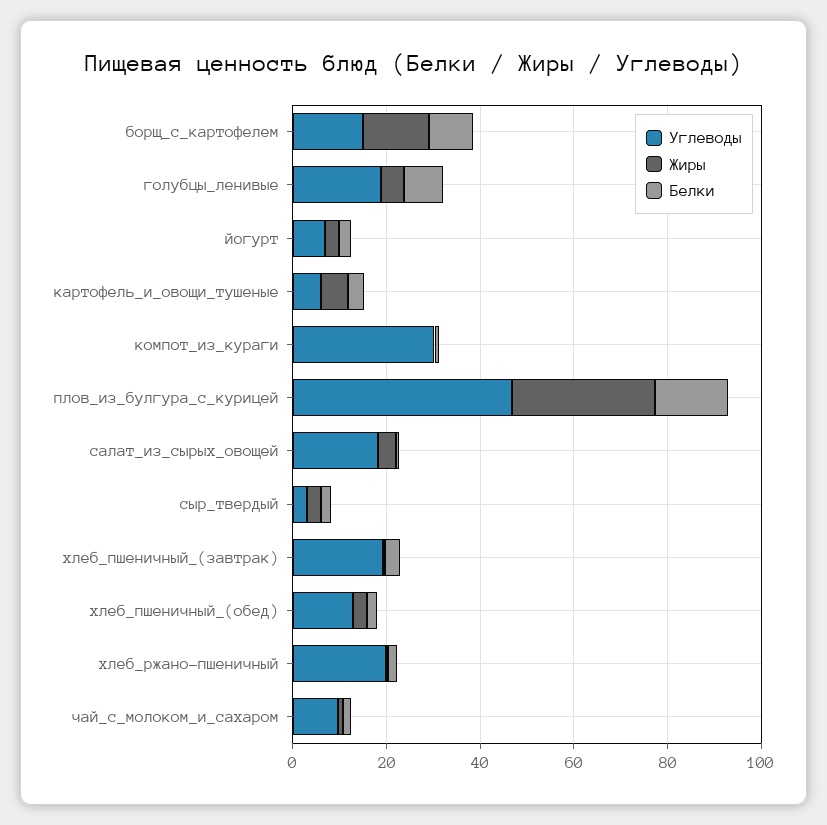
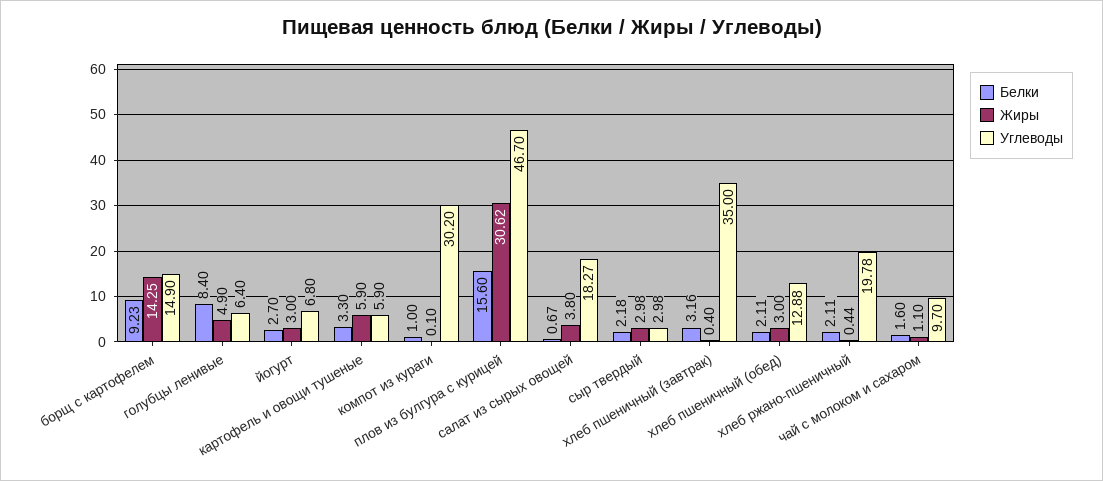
Углеводы, голубцы_ленивые: 20 -> 6.4
Углеводы, хлеб_пшеничный_(завтрак): 20 -> 35

